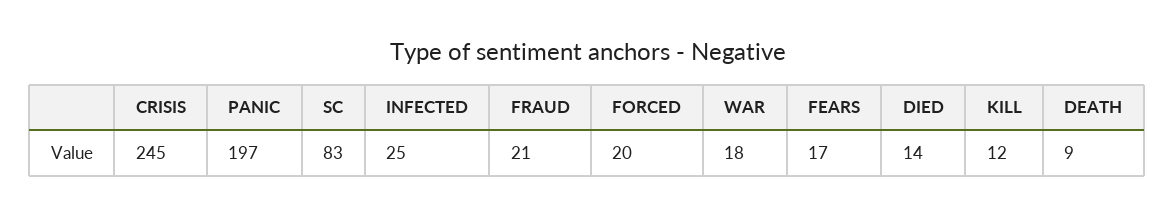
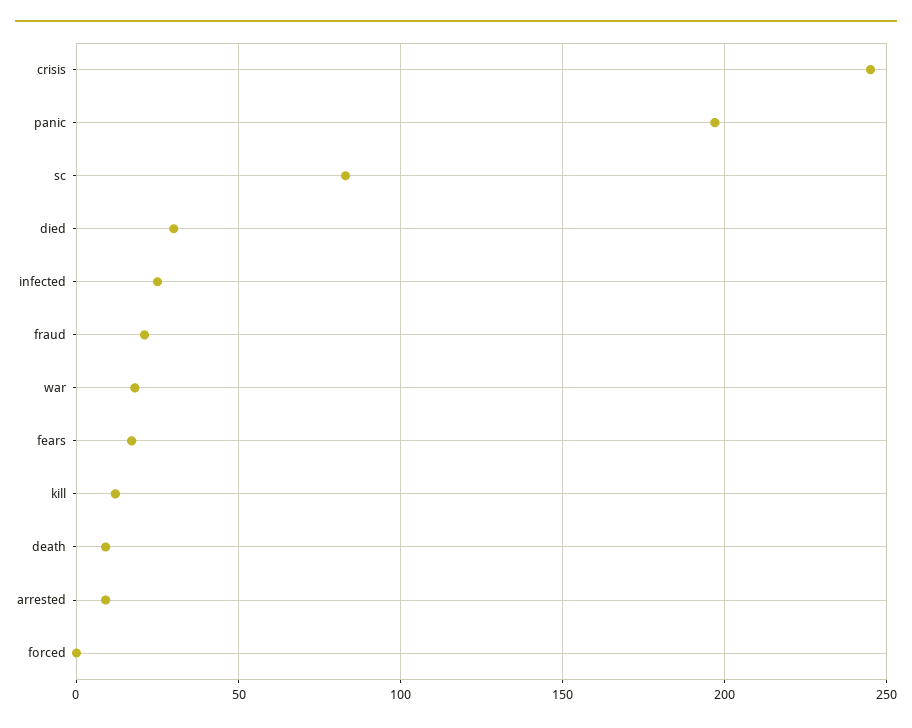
FORCED: 20 -> 0
DIED: 14 -> 30
arrested: none -> 10

